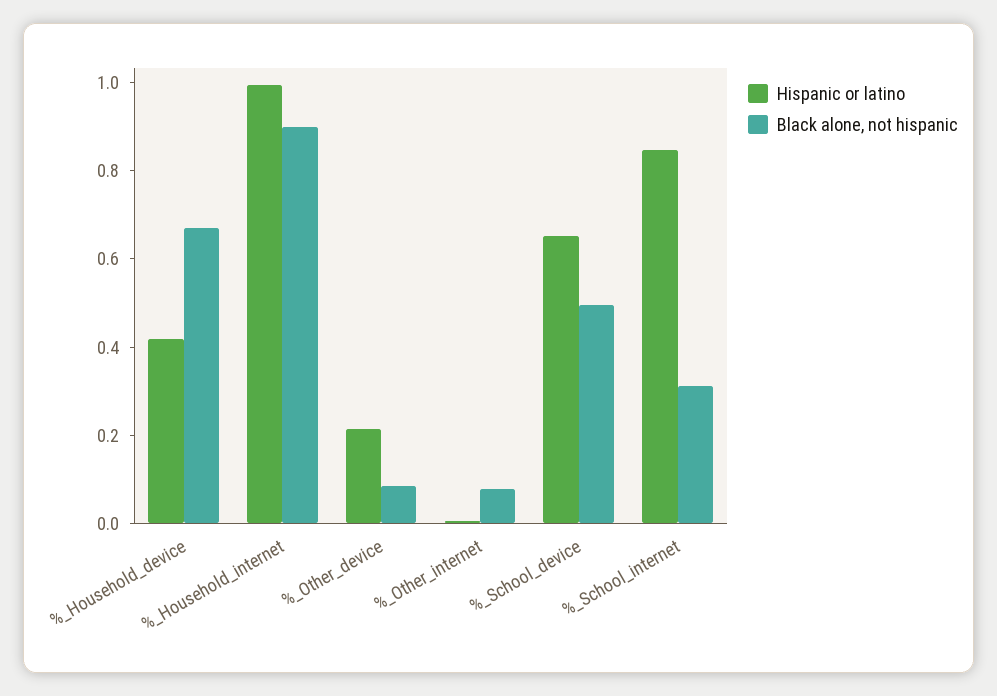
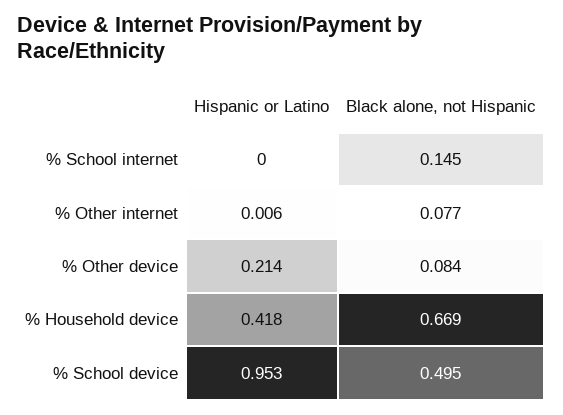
Hispanic or latino, %_Household_internet: 1 -> none
Black alone, not hispanic, %_Household_internet: 0.9 -> none
Hispanic or latino, %_School_device: 0.65 -> 0.953
Hispanic or latino, %_School_internet: 0.85 -> 0
Black alone, not hispanic, %_School_internet: 0.3 -> 0.145

